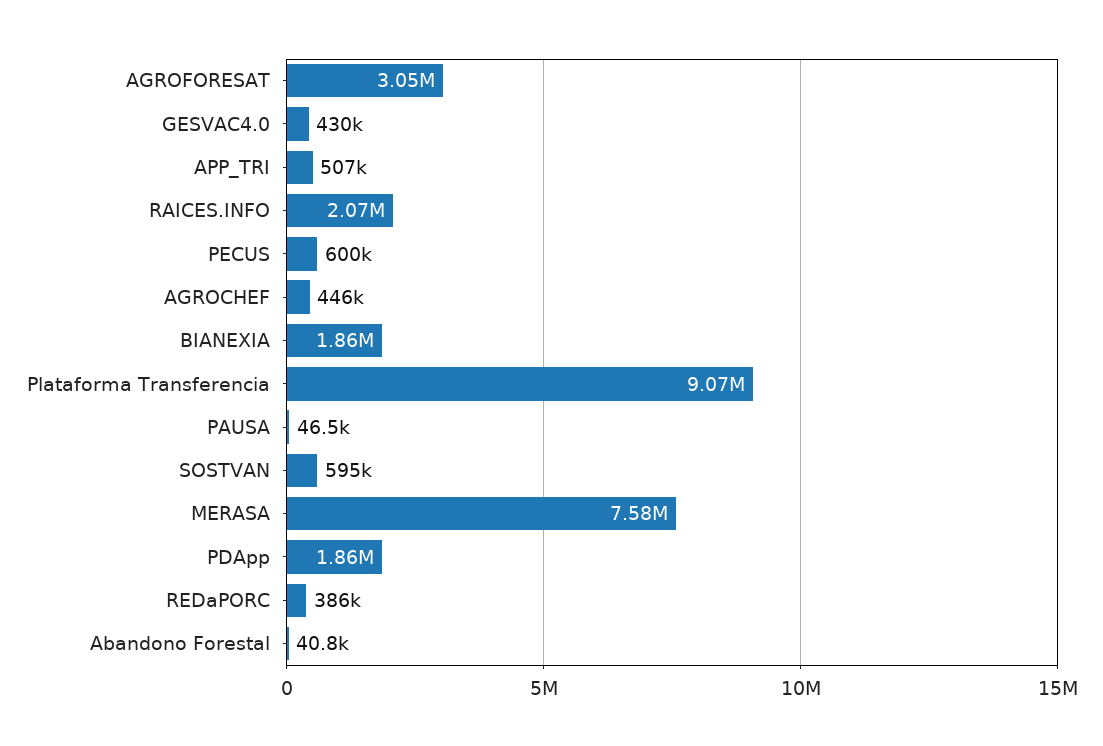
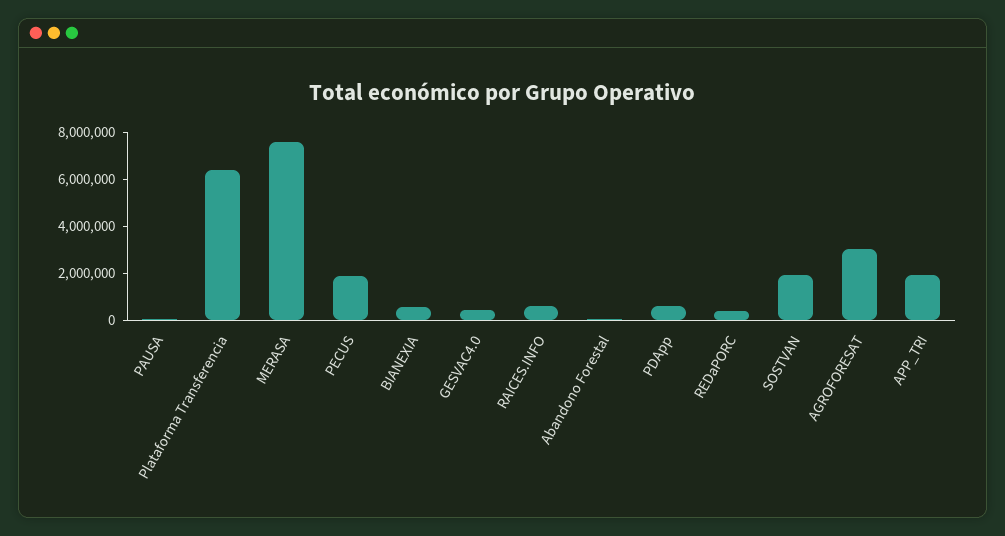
APP_TRI: 507000 -> 2000000
RAICES.INFO: 2070000 -> 500000
PECUS: 600000 -> 2000000
AGROCHEF: 446000 -> none
BIANEXIA: 1860000 -> 500000
Plataforma Transferencia: 9070000 -> 6500000
SOSTVAN: 595000 -> 2000000
PDApp: 1860000 -> 500000

